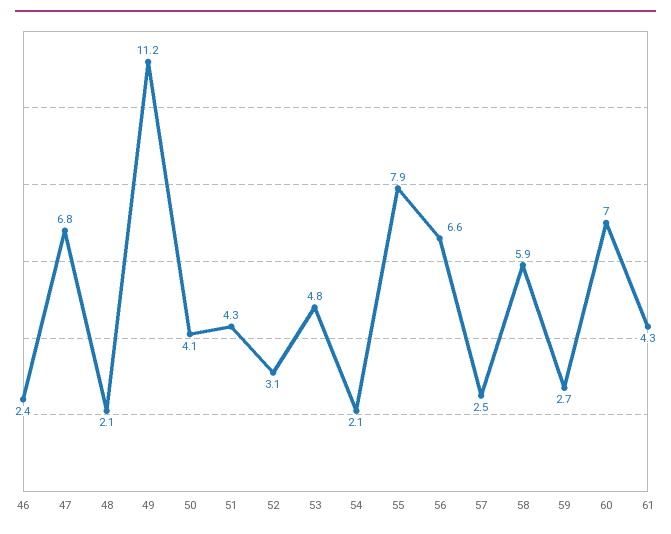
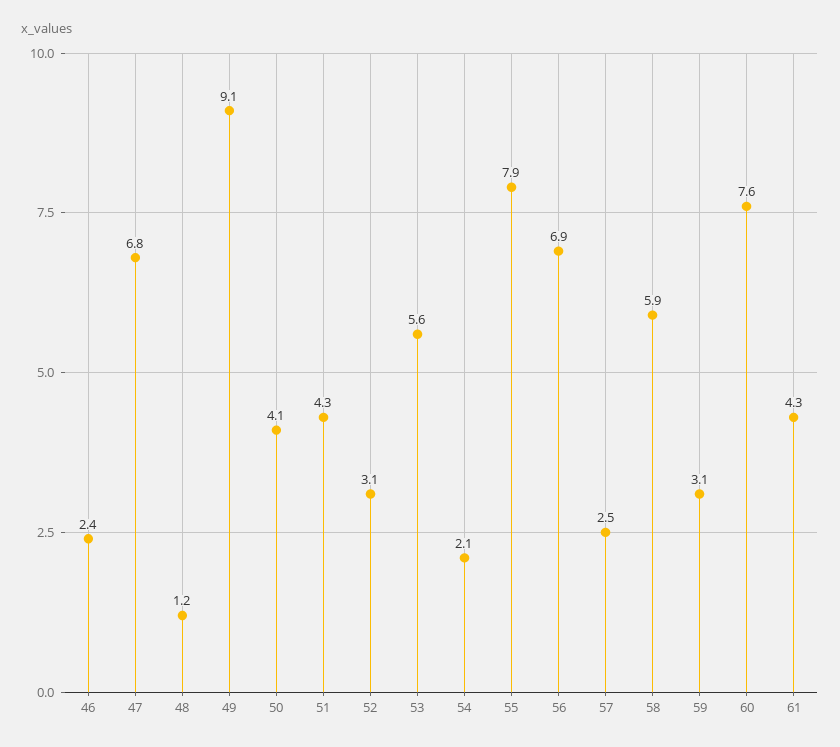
48: 2.1 -> 1.2
49: 11.2 -> 9.1
53: 4.8 -> 5.6
56: 6.6 -> 6.9
59: 2.7 -> 3.1
60: 7 -> 7.6

